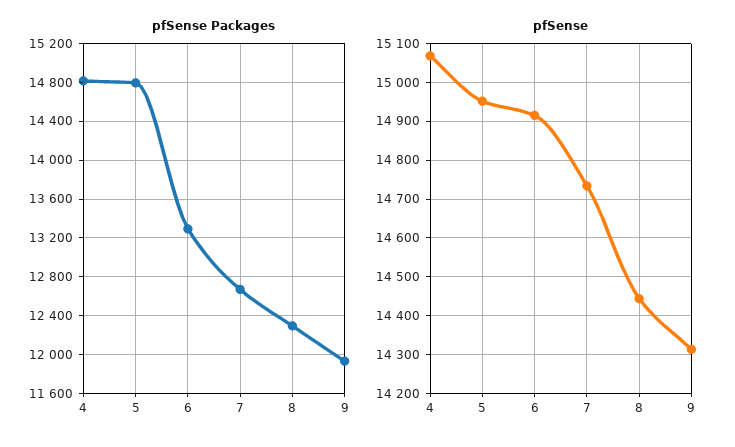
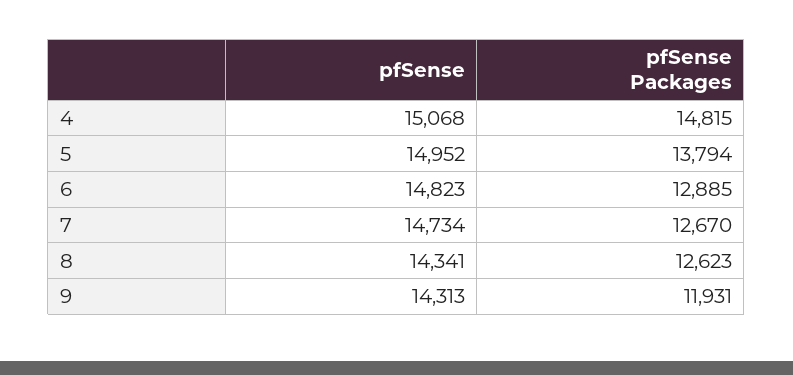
pfSense Packages, 5: 14800 -> 13794
pfSense Packages, 6: 13300 -> 12885
pfSense Packages, 8: 12300 -> 12623
pfSense, 6: 14920 -> 14823
pfSense, 8: 14440 -> 14341

